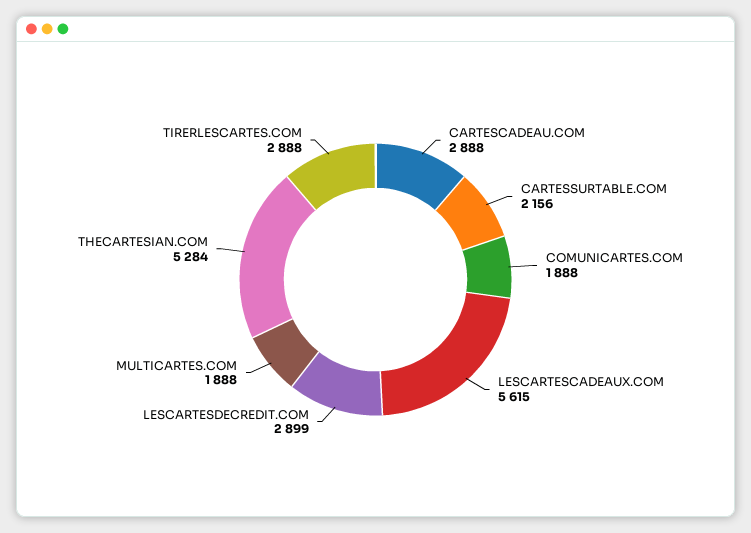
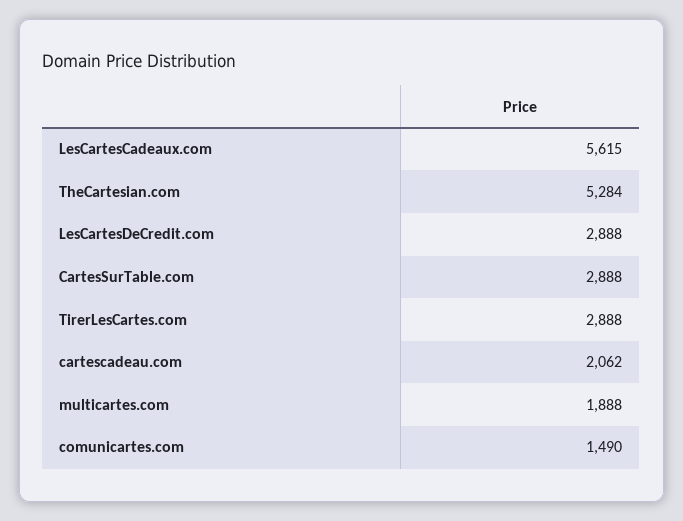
CARTESCADEAU.COM: 2888 -> 2062
CARTESSURTABLE.COM: 2156 -> 2888
COMUNICARTES.COM: 1888 -> 1490
LESCARTESDECREDIT.COM: 2899 -> 2888

